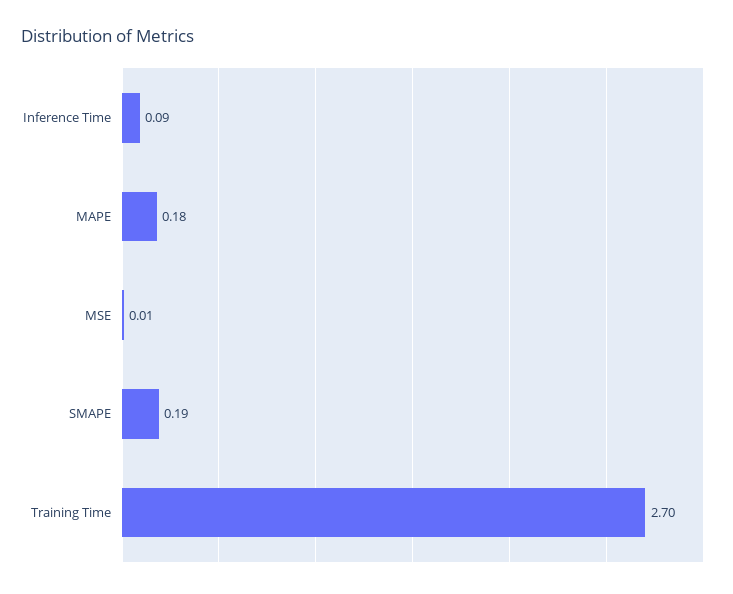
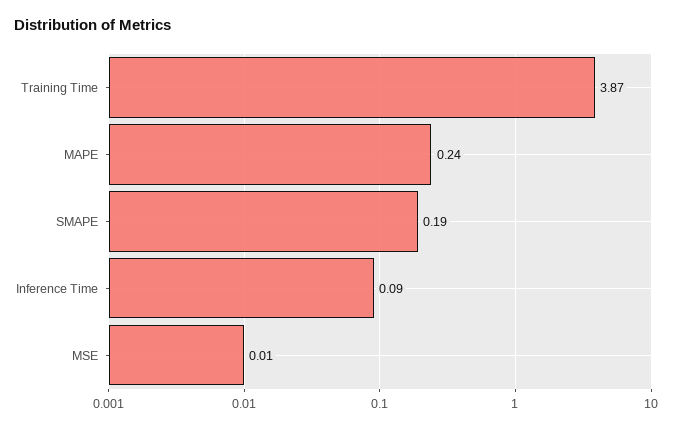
MAPE: 0.18 -> 0.24
Training Time: 2.7 -> 3.87

